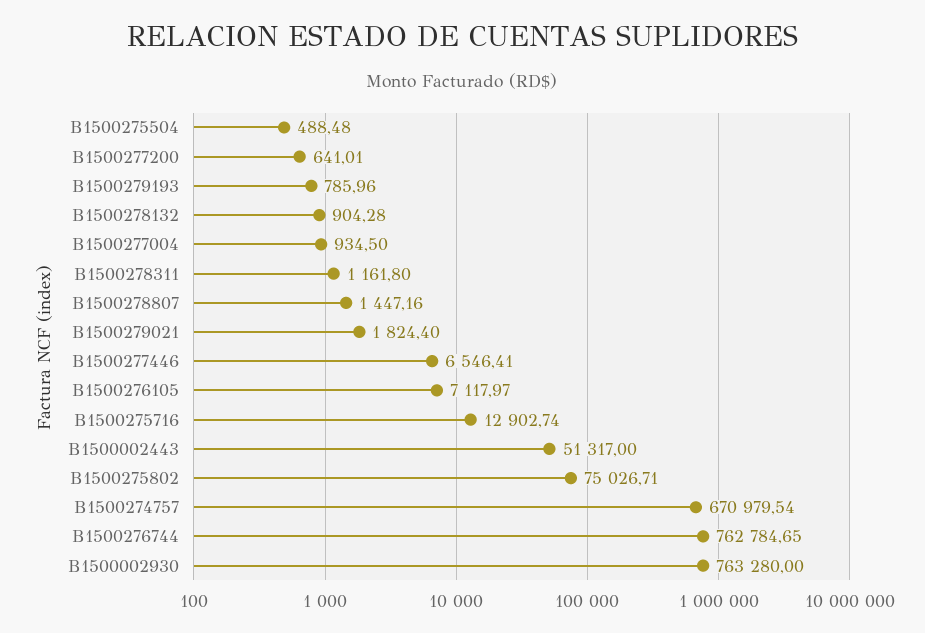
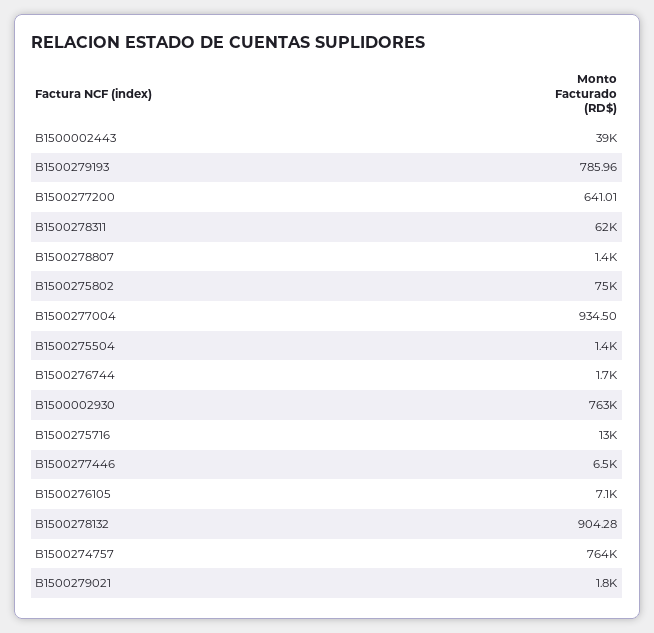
B1500275504: 488.48 -> 1400
B1500278311: 1161.8 -> 62000
B1500002443: 51317 -> 39000
B1500274757: 670979.54 -> 764000
B1500276744: 762784.65 -> 1700

